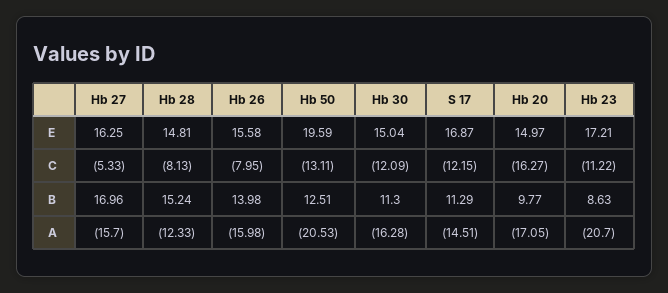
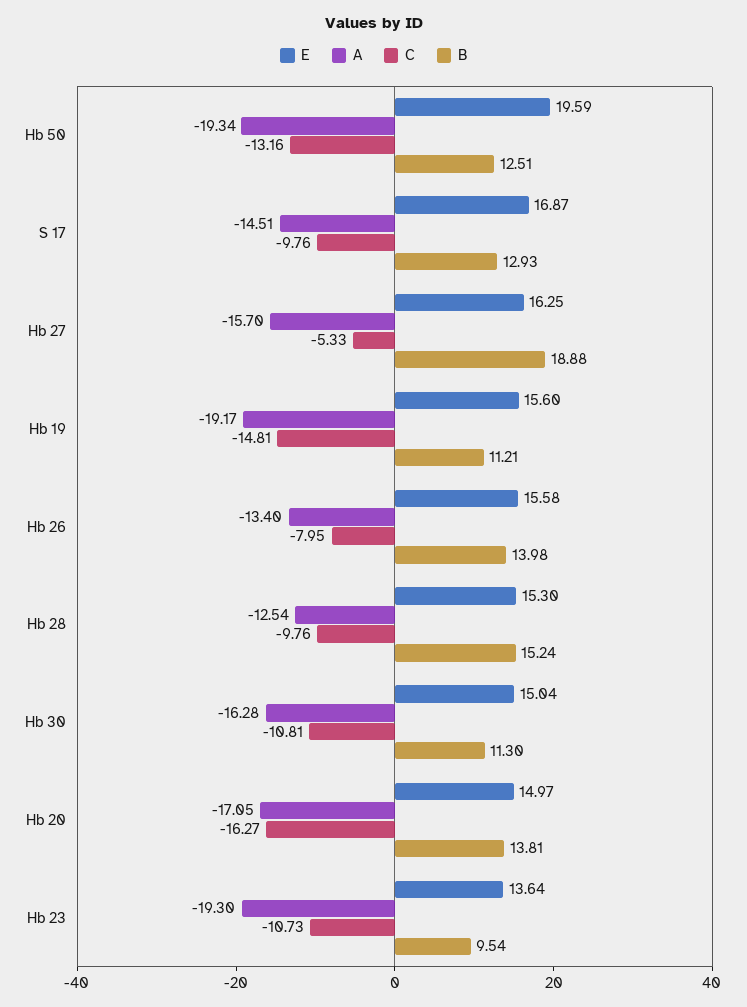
E, Hb 28: 14.81 -> 15.3
E, Hb 23: 17.21 -> 13.64
C, Hb 28: -8.13 -> -9.76
C, Hb 50: -13.11 -> -13.16
C, Hb 30: -12.09 -> -10.81
C, S 17: -12.15 -> -9.76
C, Hb 23: -11.22 -> -10.73
B, Hb 27: 16.96 -> 18.88
B, S 17: 11.29 -> 12.93
B, Hb 20: 9.77 -> 13.81
B, Hb 23: 8.63 -> 9.54
A, Hb 28: -12.33 -> -12.54
A, Hb 26: -15.98 -> -13.4
A, Hb 50: -20.53 -> -19.34
A, Hb 23: -20.7 -> -19.3
E, Hb 19: none -> 15.6
A, Hb 19: none -> -19.17
C, Hb 19: none -> -14.81
B, Hb 19: none -> 11.21

